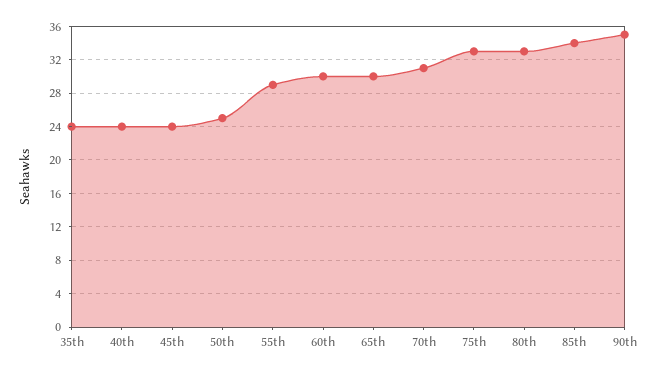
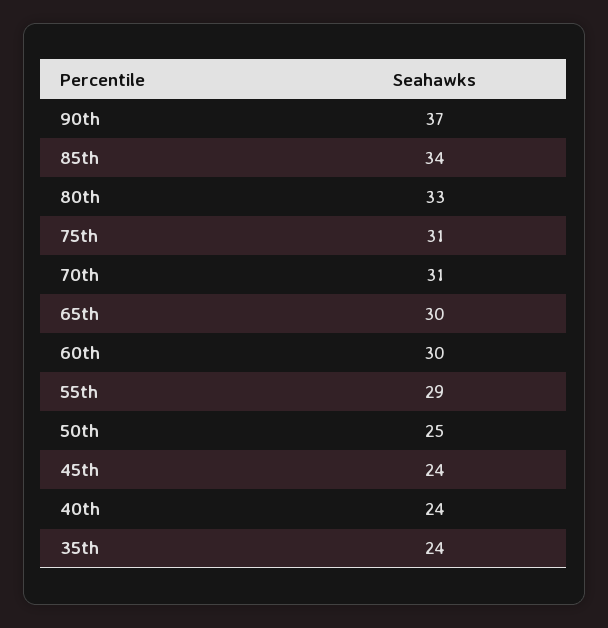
75th: 33 -> 31
90th: 35 -> 37

